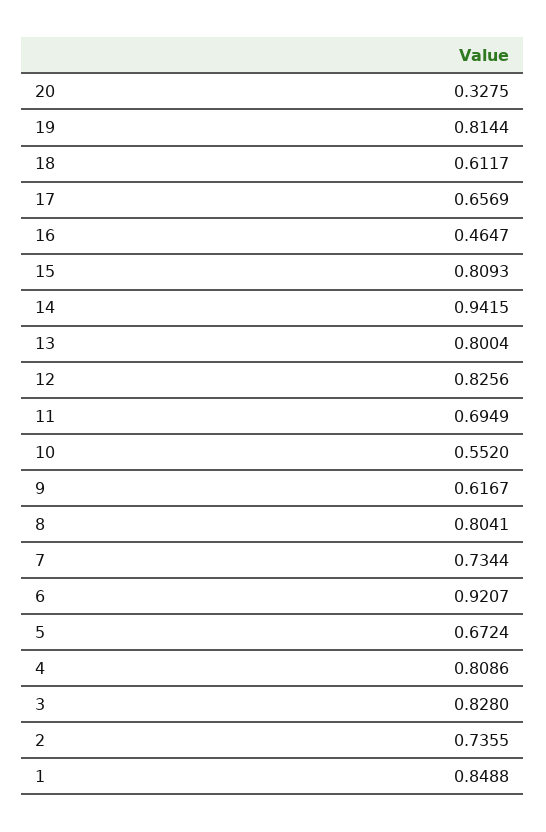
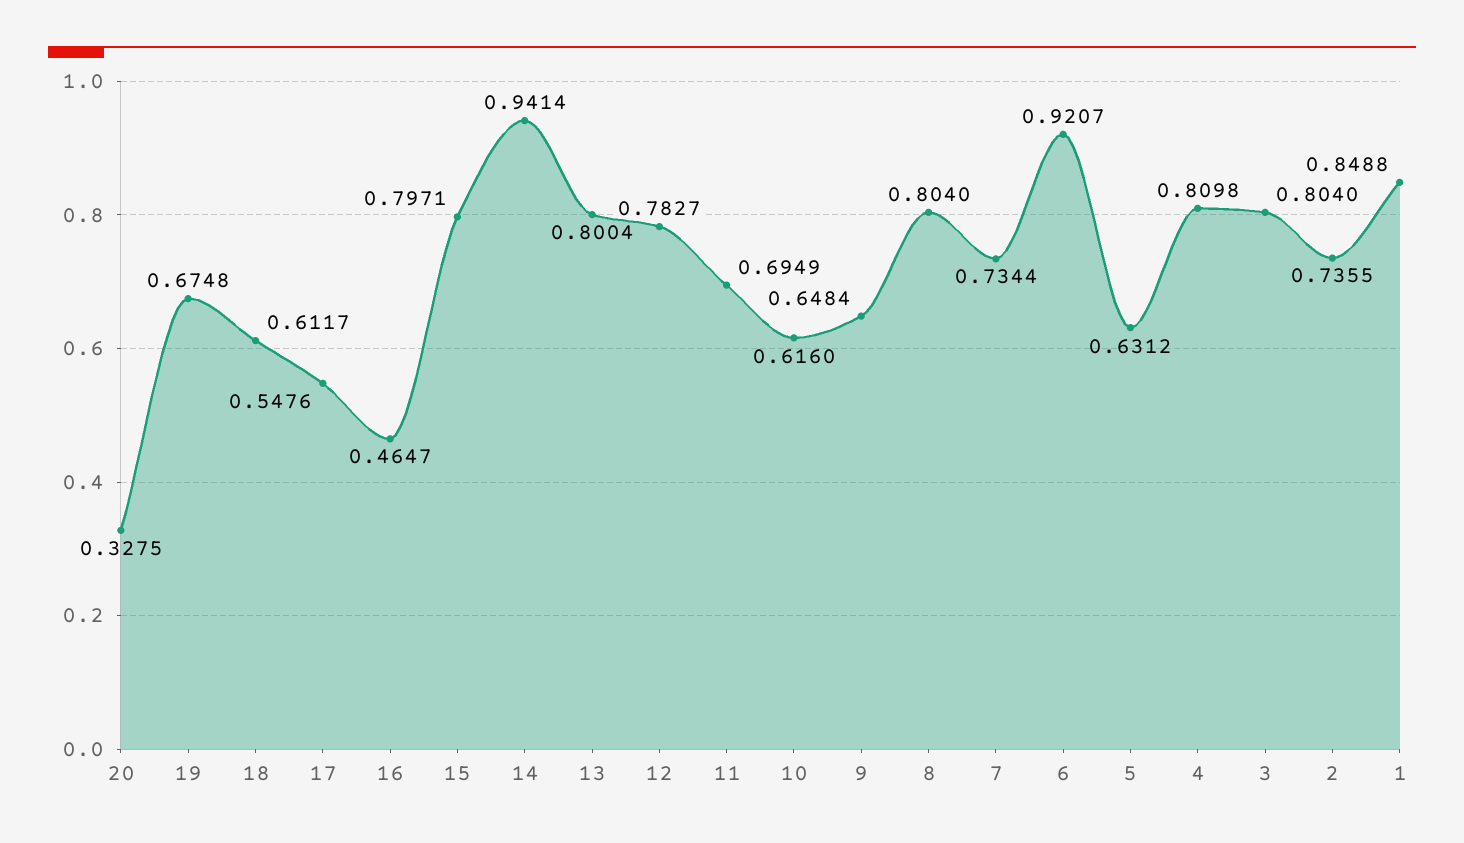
19: 0.8144 -> 0.6748
17: 0.6569 -> 0.5476
15: 0.8093 -> 0.7971
14: 0.9415 -> 0.9414
12: 0.8256 -> 0.7827
10: 0.552 -> 0.616
9: 0.6167 -> 0.6484
8: 0.8041 -> 0.804
5: 0.6724 -> 0.6312
4: 0.8086 -> 0.8098
3: 0.828 -> 0.804

